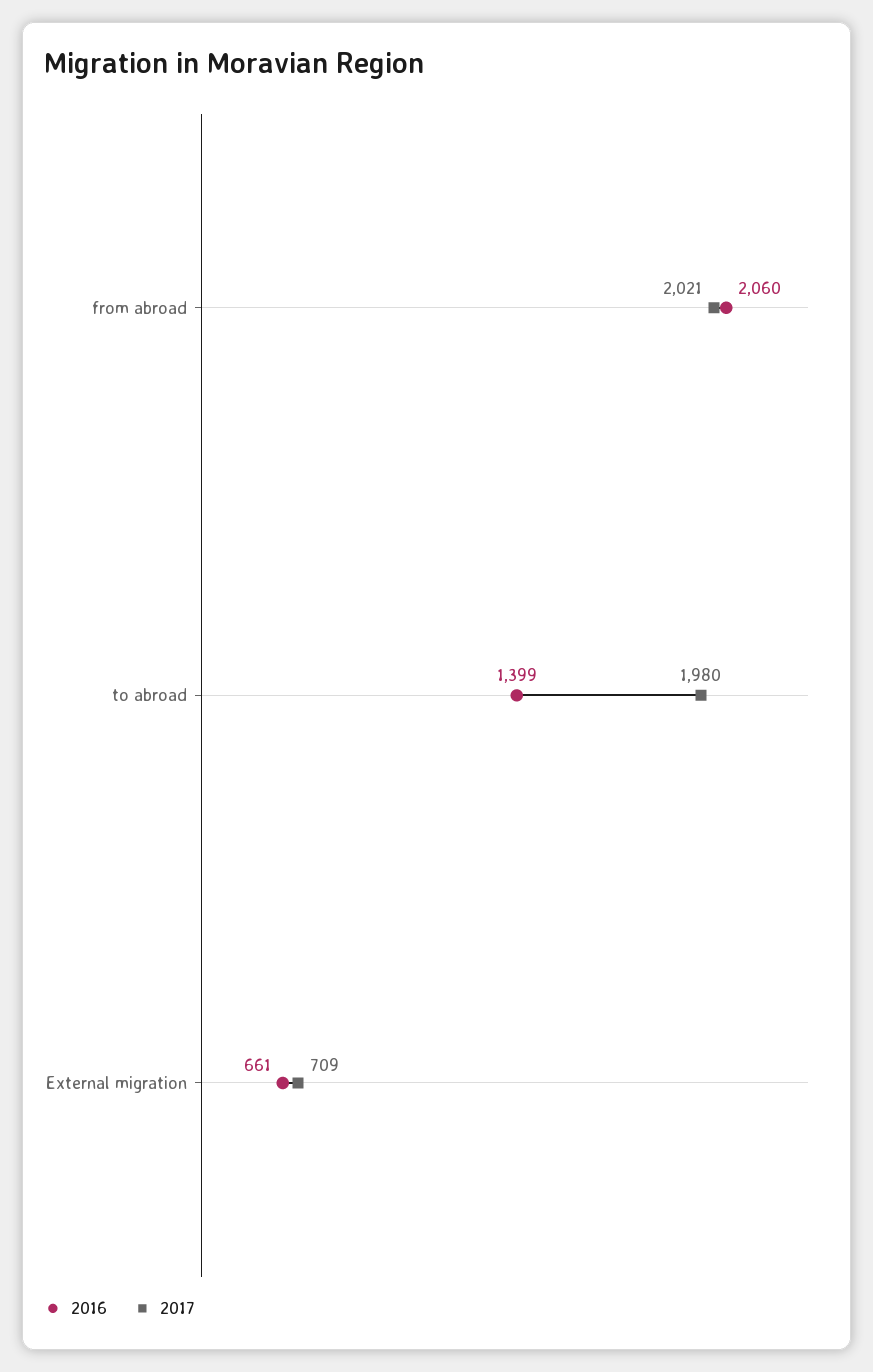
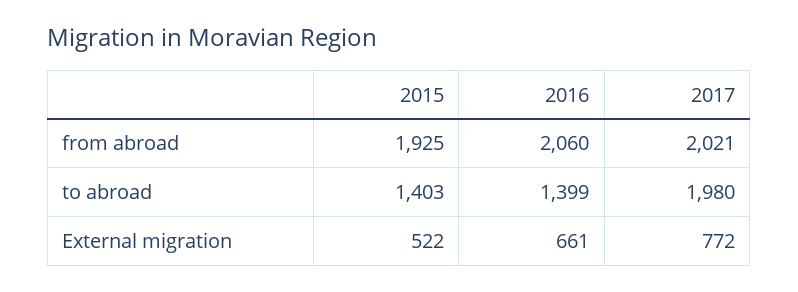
2017, External migration: 709 -> 772
2015, from abroad: none -> 1925
2015, to abroad: none -> 1403
2015, External migration: none -> 522

